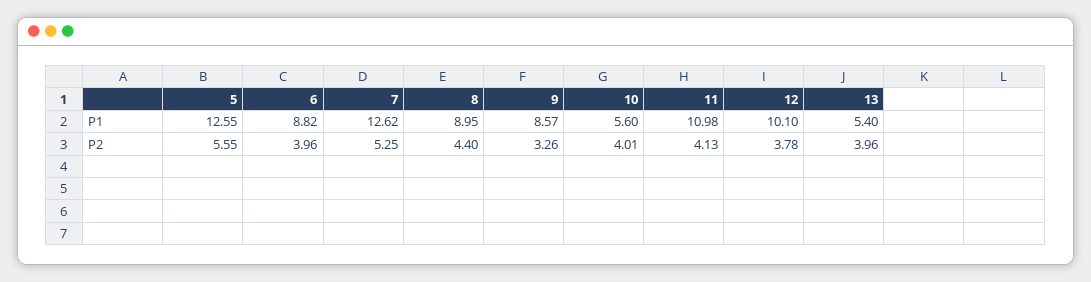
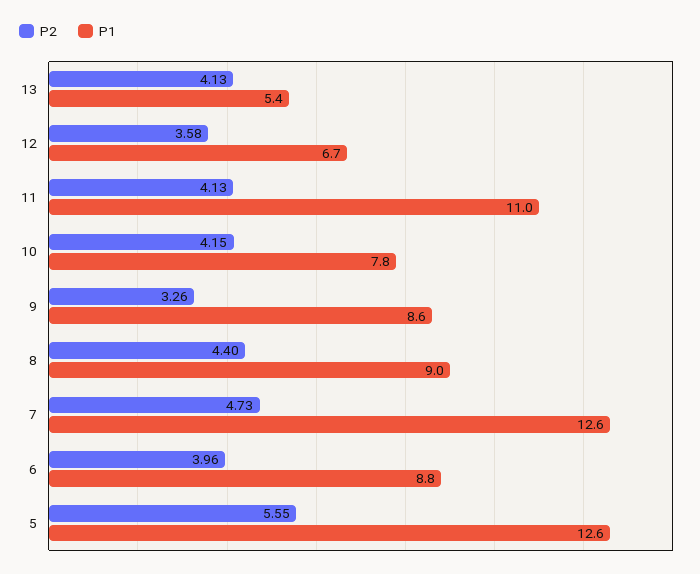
P1, 10: 5.6 -> 7.8
P1, 12: 10.1 -> 6.7
P2, 7: 5.25 -> 4.73
P2, 10: 4.01 -> 4.15
P2, 12: 3.78 -> 3.58
P2, 13: 3.96 -> 4.13

